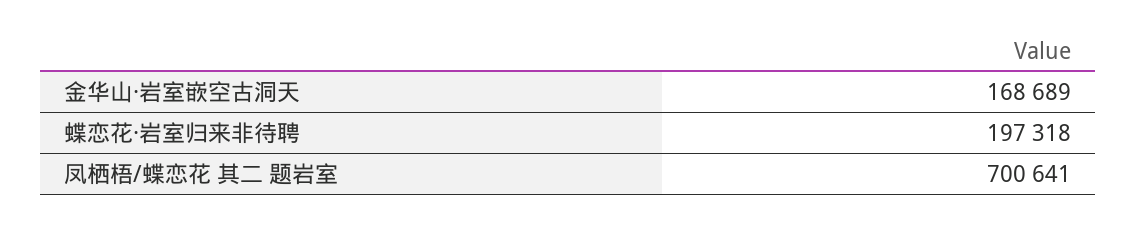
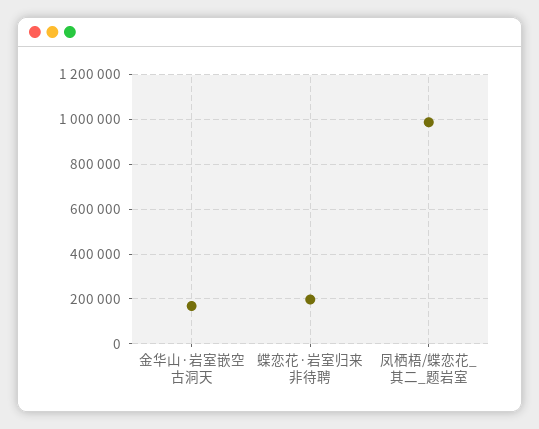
凤栖梧/蝶恋花 其二 题岩室: 700641 -> 1000000

